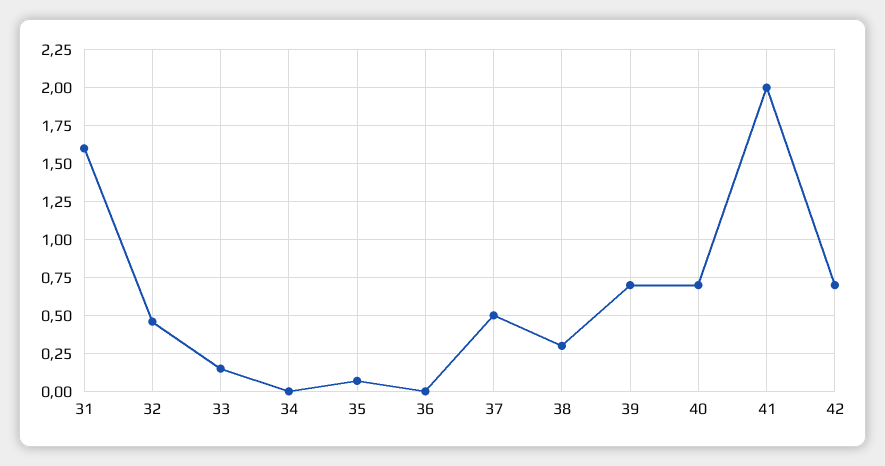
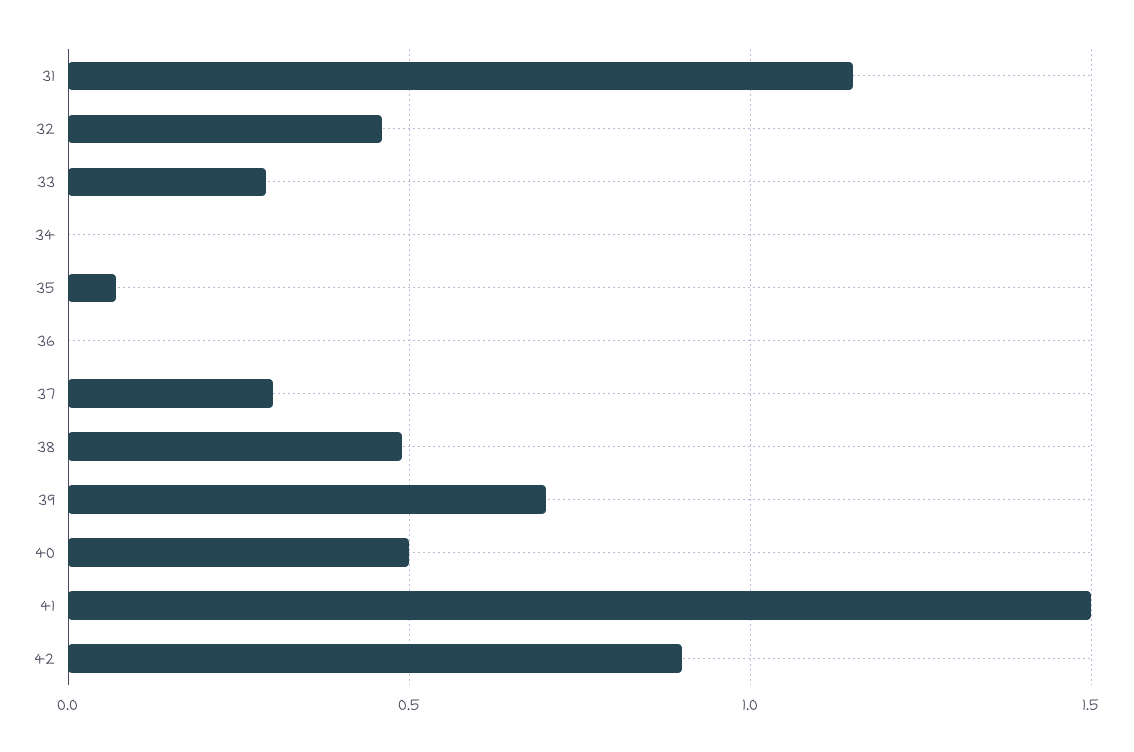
31: 1.6 -> 1.15
33: 0.15 -> 0.3
37: 0.5 -> 0.3
38: 0.3 -> 0.5
40: 0.7 -> 0.5
41: 2 -> 1.5
42: 0.7 -> 0.9

